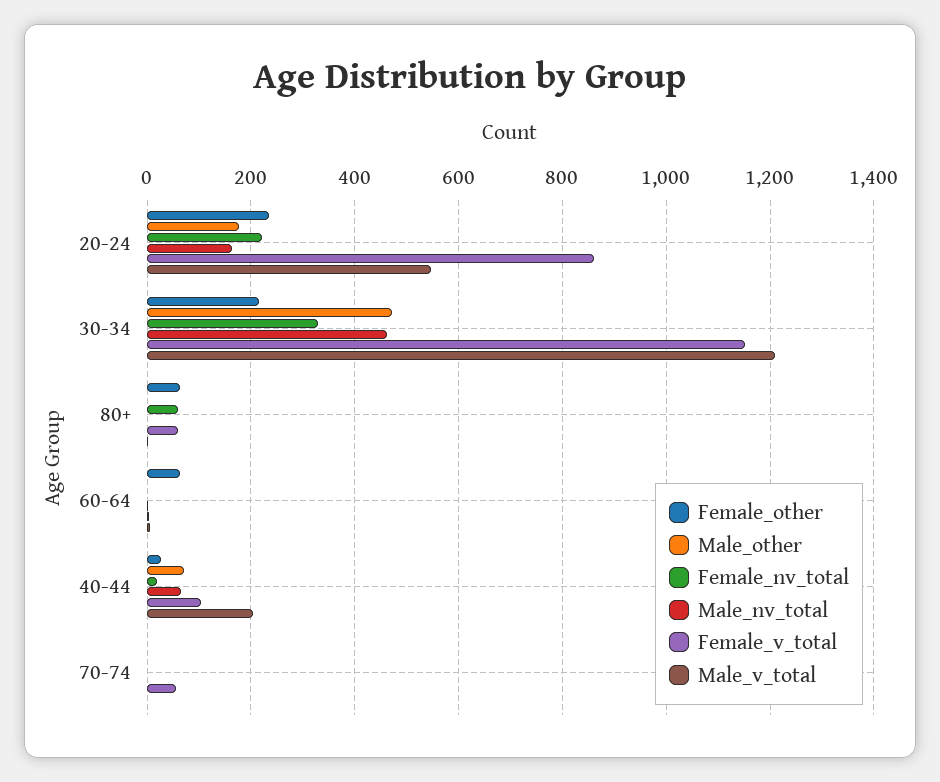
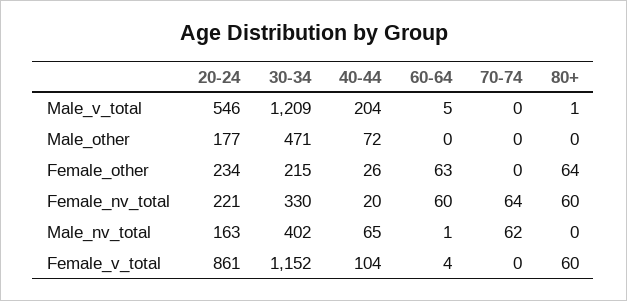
Male_nv_total, 30-34: 460 -> 402
Female_nv_total, 60-64: 0 -> 60
Female_nv_total, 70-74: 0 -> 64
Male_nv_total, 70-74: 0 -> 62
Female_v_total, 70-74: 60 -> 0

